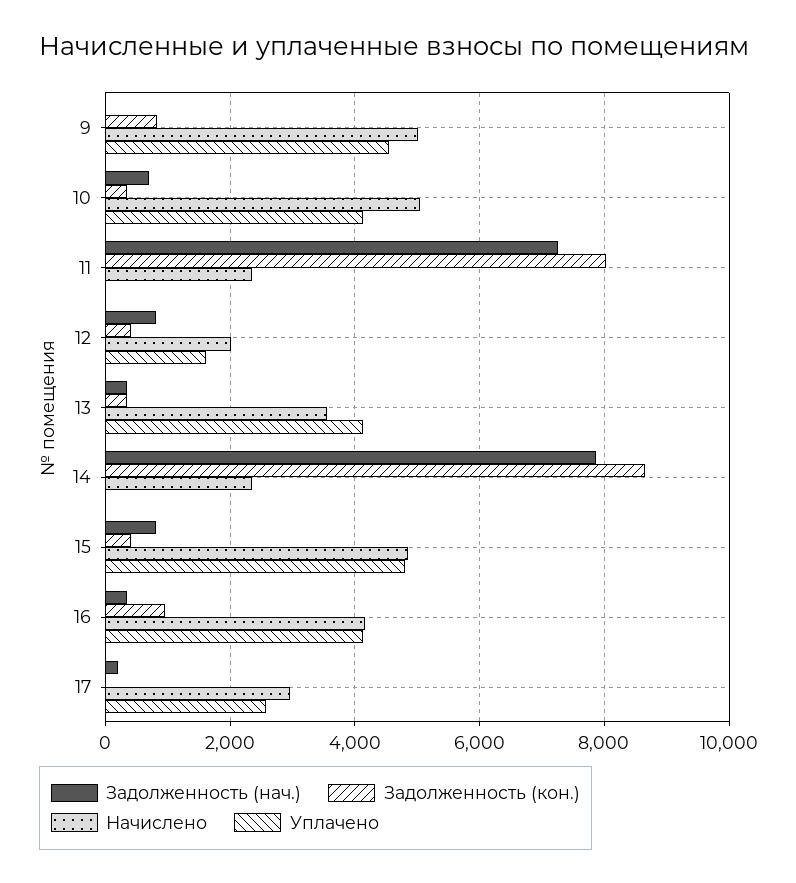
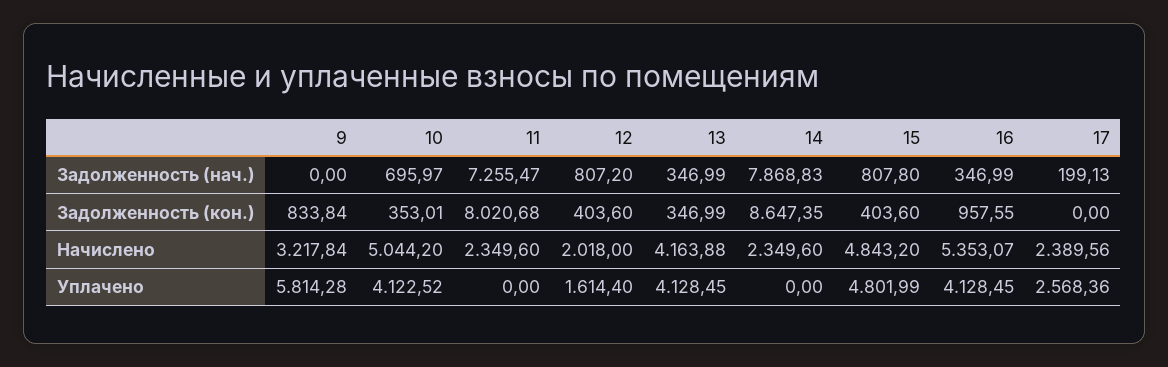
Начислено, 9: 5000 -> 3217.84
Уплачено, 9: 4600 -> 5814.28
Начислено, 13: 3600 -> 4163.88
Начислено, 16: 4200 -> 5353.07
Начислено, 17: 3000 -> 2389.56

